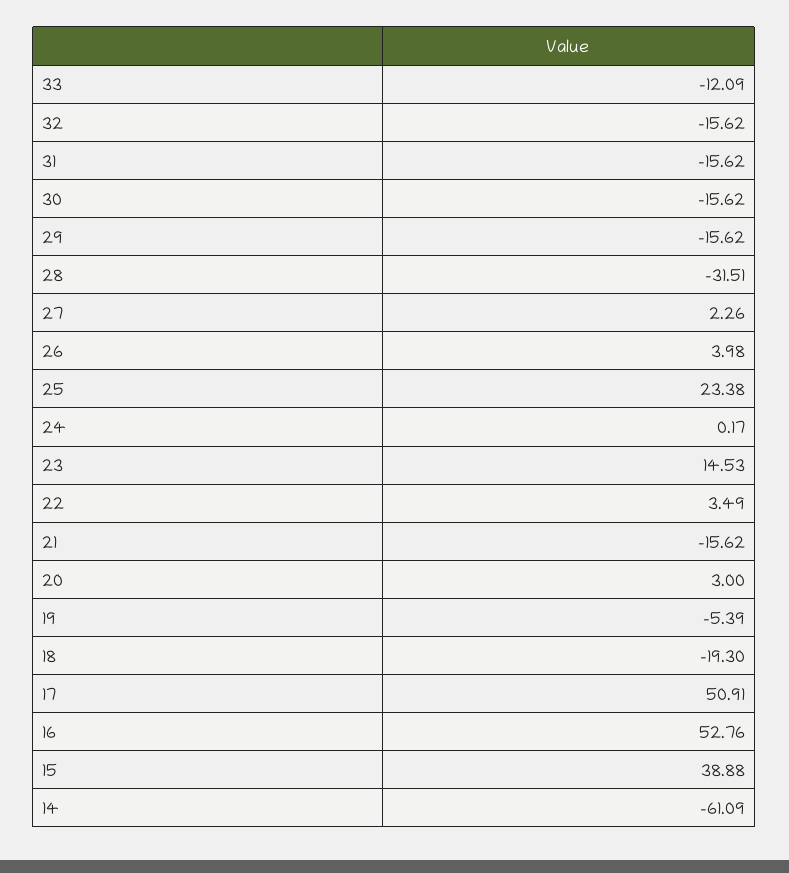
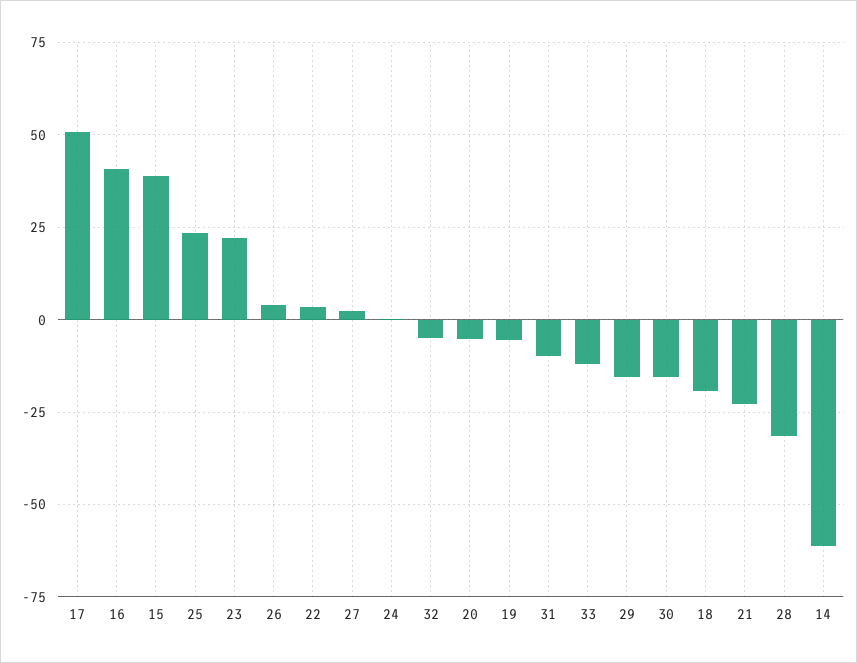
32: -15.62 -> -5
31: -15.62 -> -10
23: 14.53 -> 22.5
21: -15.62 -> -22.5
20: 3 -> -5
16: 52.76 -> 40

